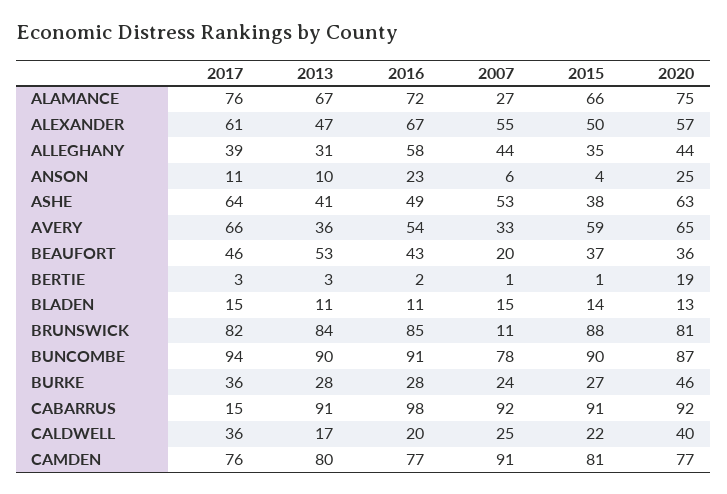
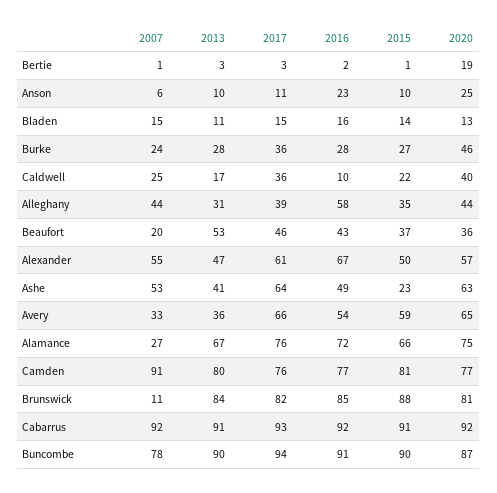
2015, ANSON: 4 -> 10
2015, ASHE: 38 -> 23
2016, BLADEN: 11 -> 16
2017, CABARRUS: 15 -> 93
2016, CABARRUS: 98 -> 92
2016, CALDWELL: 20 -> 10

